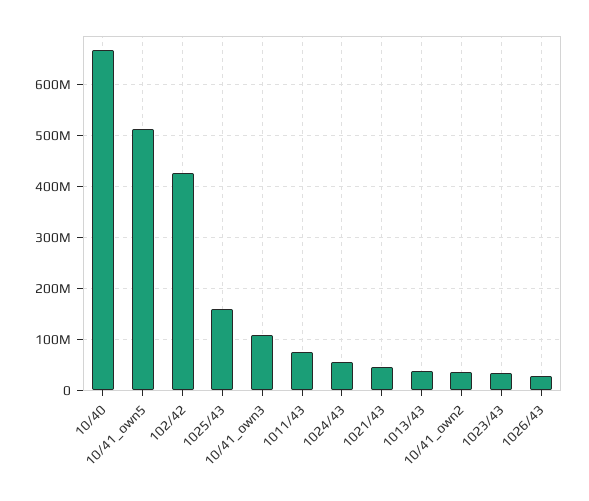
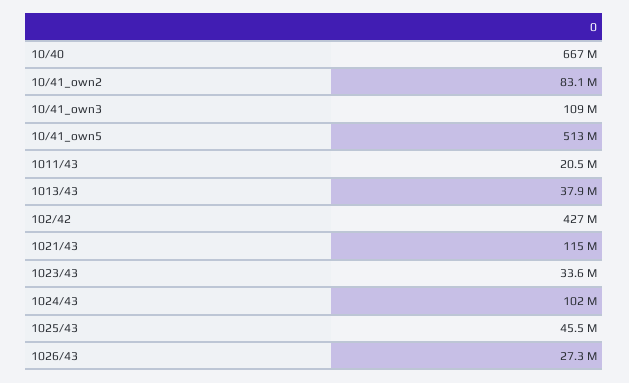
1025/43: 160000000 -> 45500000
1011/43: 80000000 -> 20500000
1024/43: 60000000 -> 102000000
1021/43: 40000000 -> 115000000
10/41_own2: 40000000 -> 83100000

